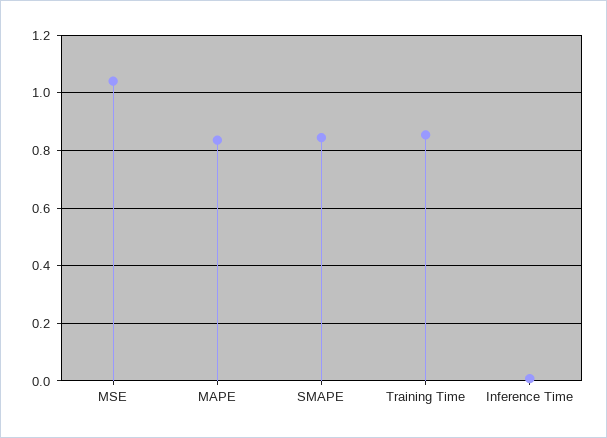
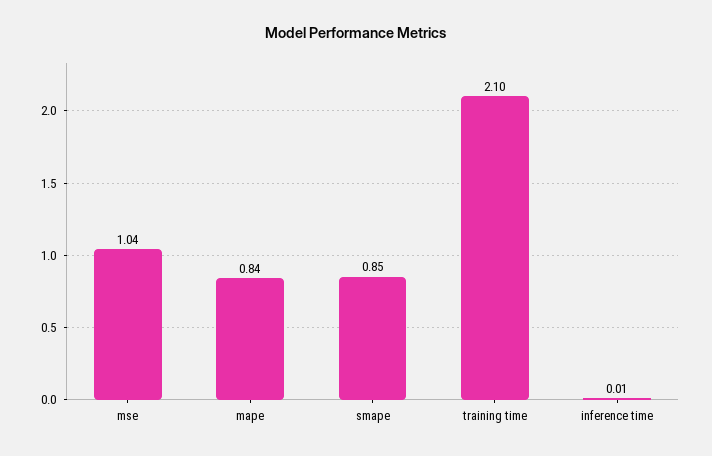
Training Time: 0.85 -> 2.1

